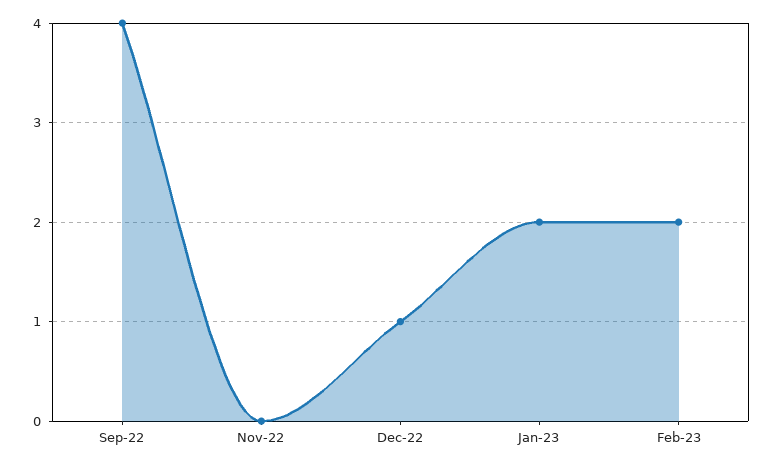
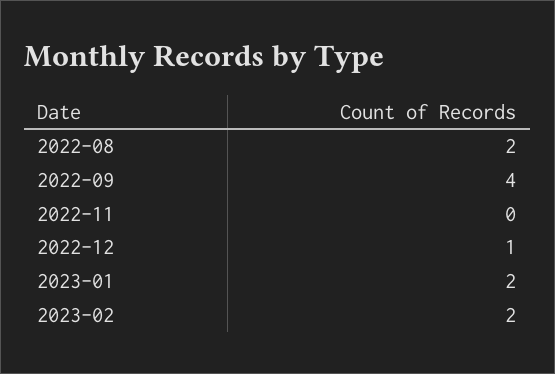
2022-08: none -> 2

